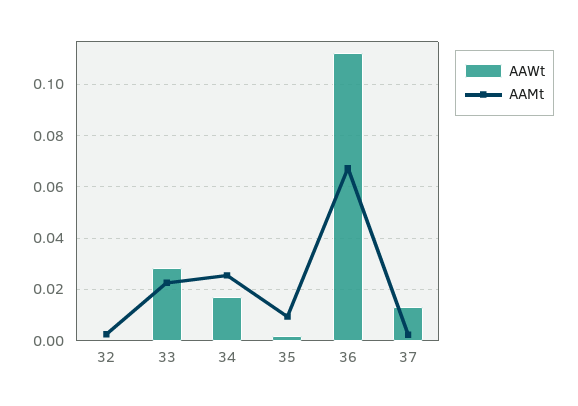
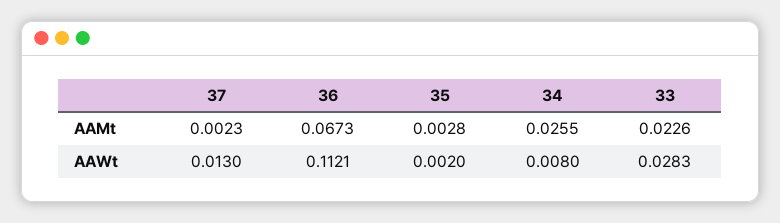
AAWt, 32: 0 -> none
AAMt, 32: 0.0025 -> none
AAWt, 34: 0.0175 -> 0.008
AAMt, 35: 0.01 -> 0.0028

